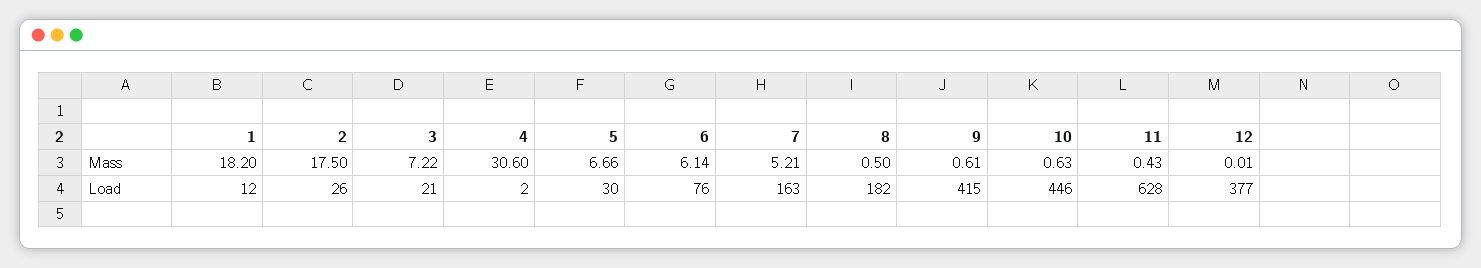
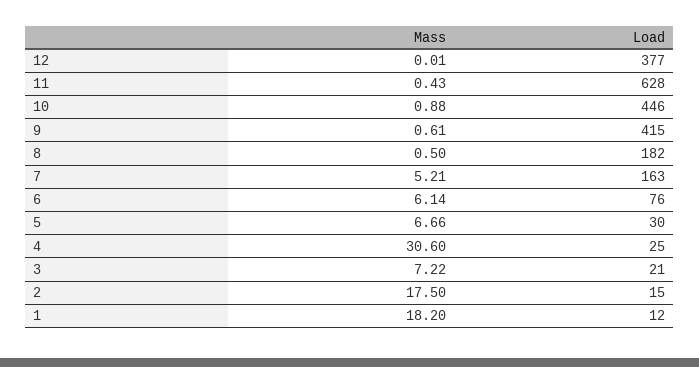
10, Mass: 0.63 -> 0.88
2, Load: 26 -> 15
4, Load: 2 -> 25

